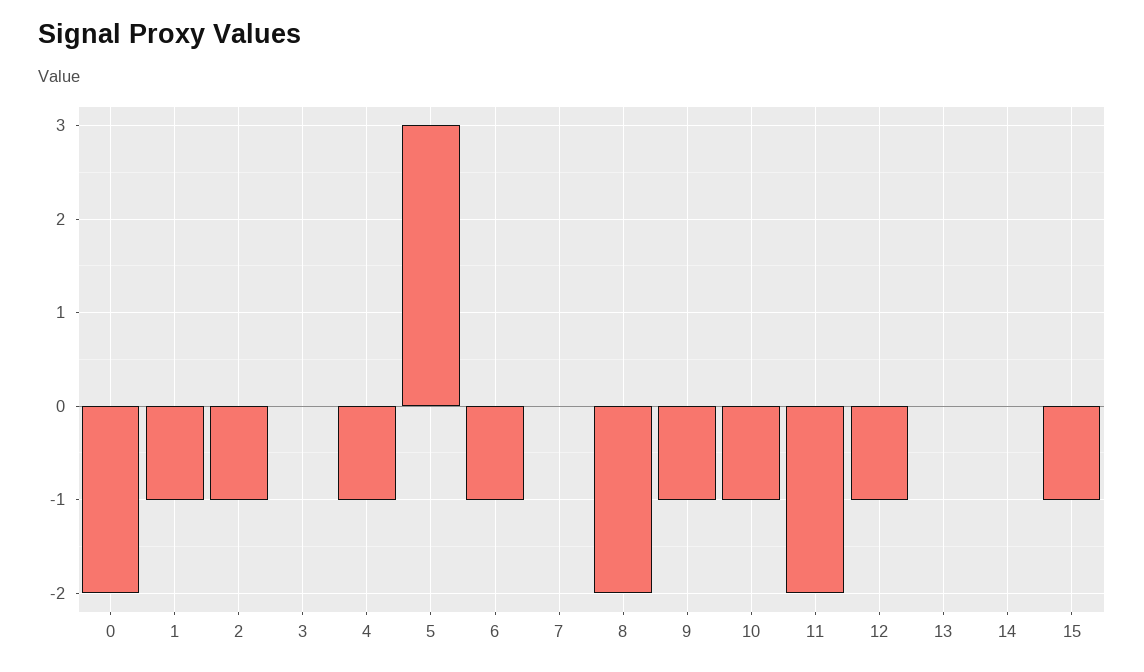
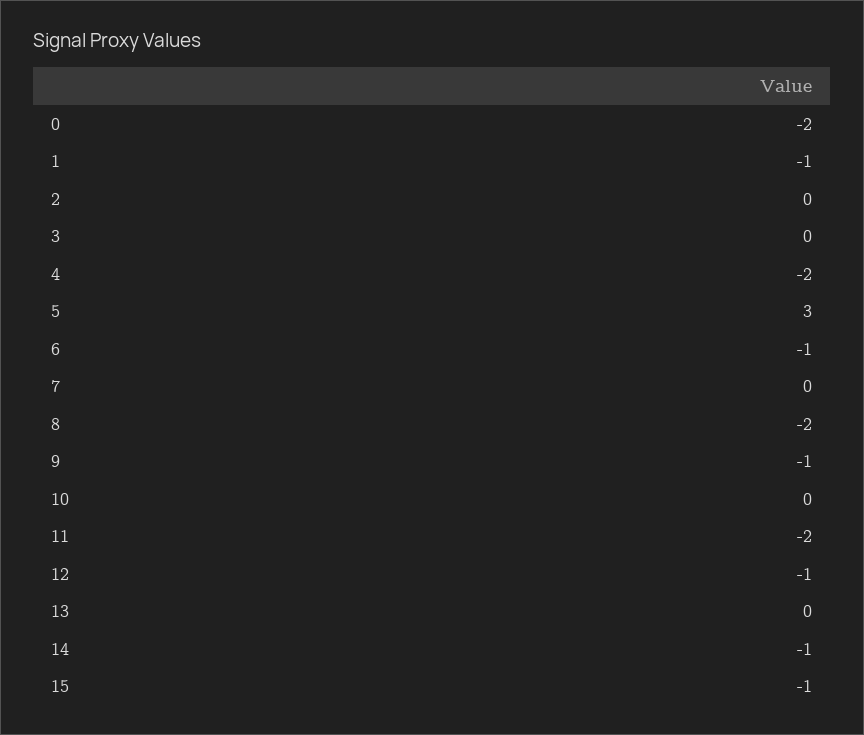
2: -1 -> 0
4: -1 -> -2
10: -1 -> 0
14: 0 -> -1

